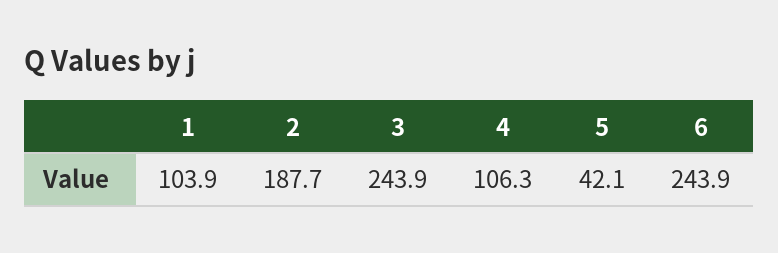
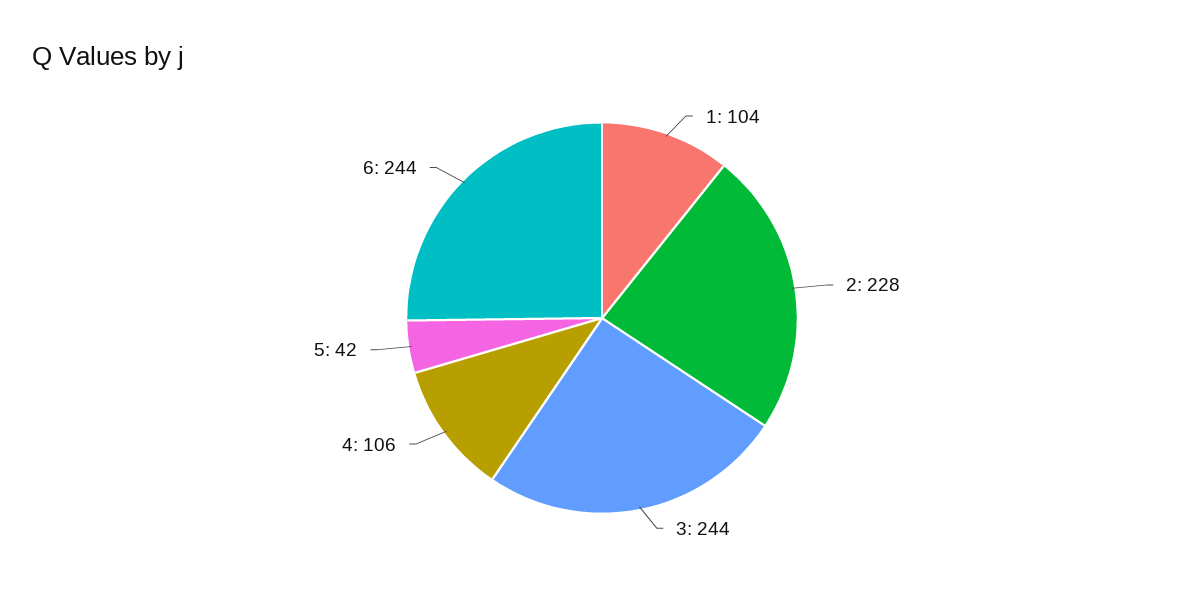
2: 187.7 -> 228

